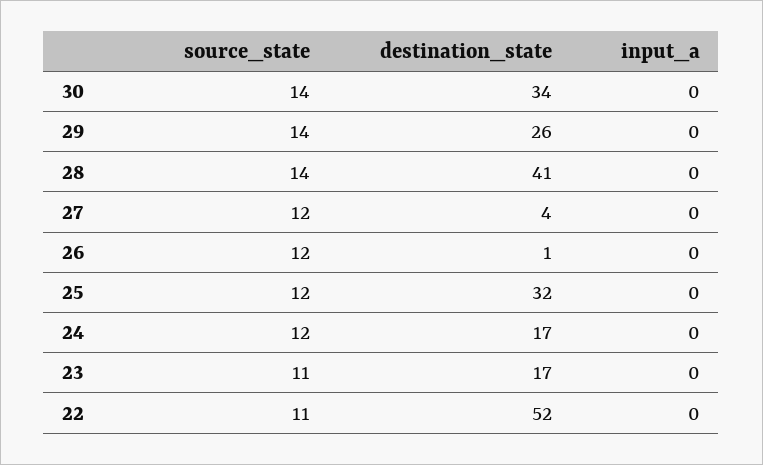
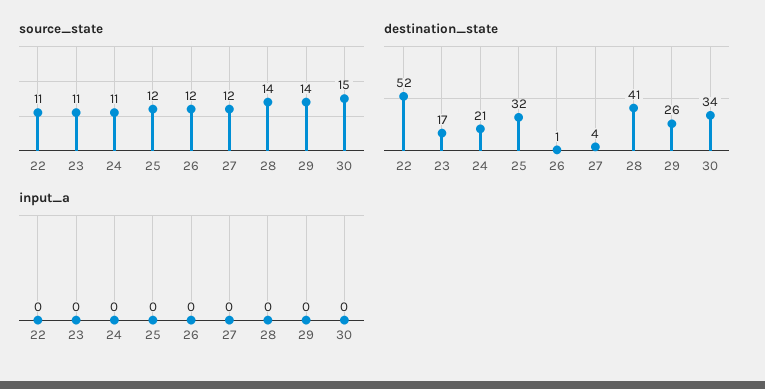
source_state, 30: 14 -> 15
source_state, 24: 12 -> 11
destination_state, 24: 17 -> 21

